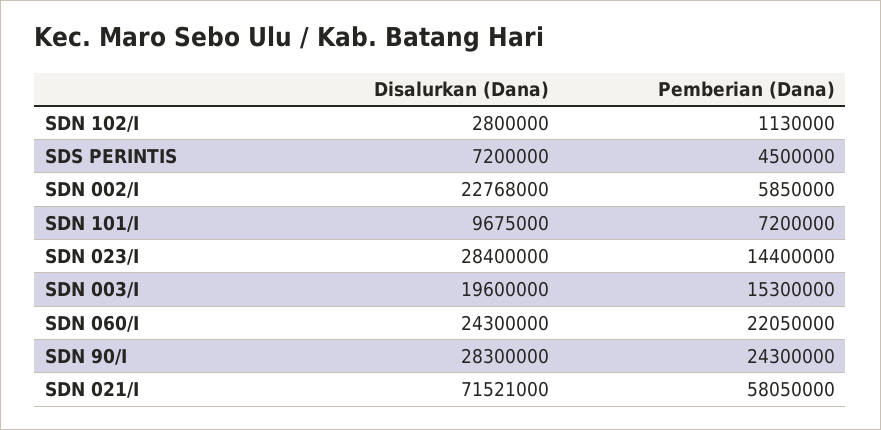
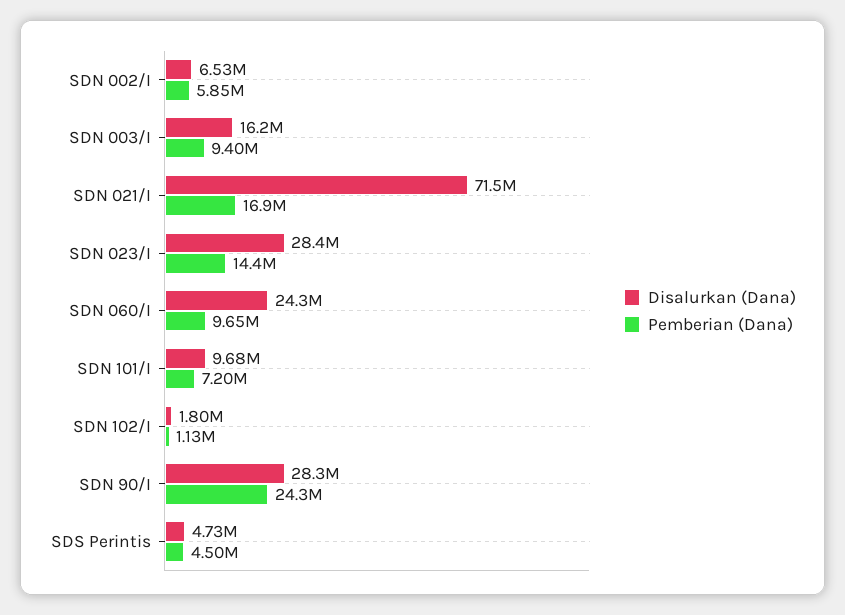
Disalurkan (Dana), SDN 102/I: 2800000 -> 1800000
Disalurkan (Dana), SDS PERINTIS: 7200000 -> 4730000
Disalurkan (Dana), SDN 002/I: 22768000 -> 6530000
Disalurkan (Dana), SDN 003/I: 19600000 -> 16200000
Pemberian (Dana), SDN 003/I: 15300000 -> 9400000
Pemberian (Dana), SDN 060/I: 22050000 -> 9650000
Pemberian (Dana), SDN 021/I: 58050000 -> 16900000

